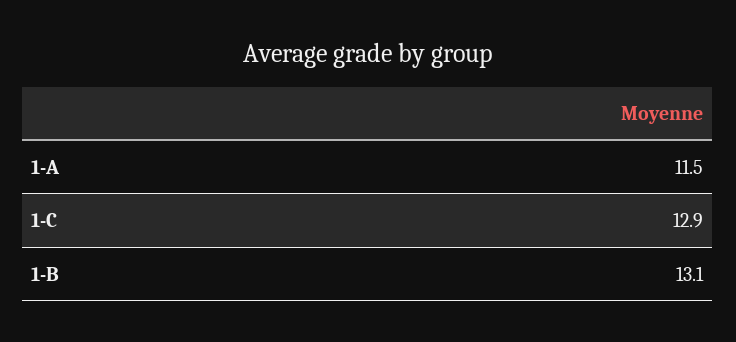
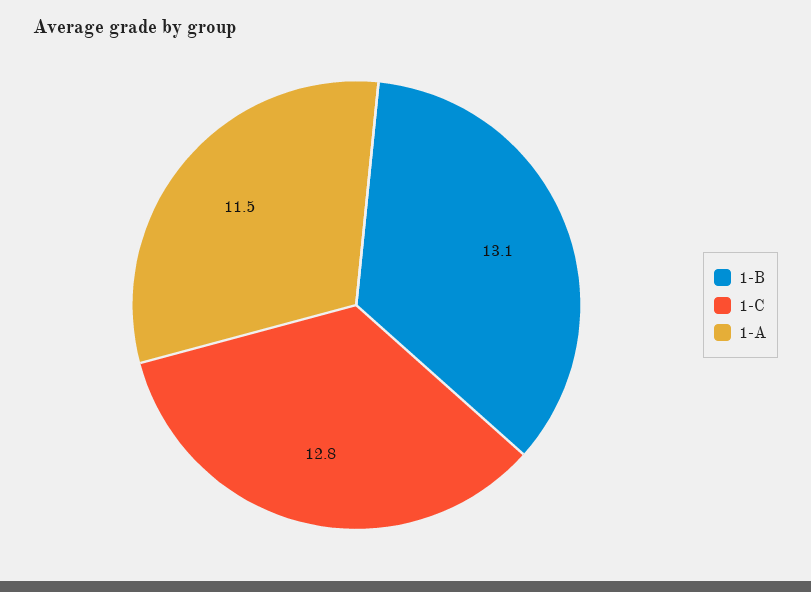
1-C: 12.9 -> 12.8

